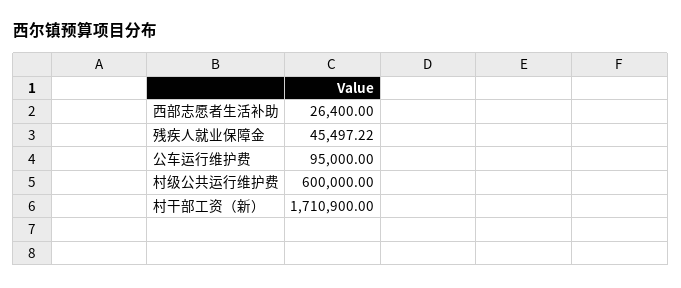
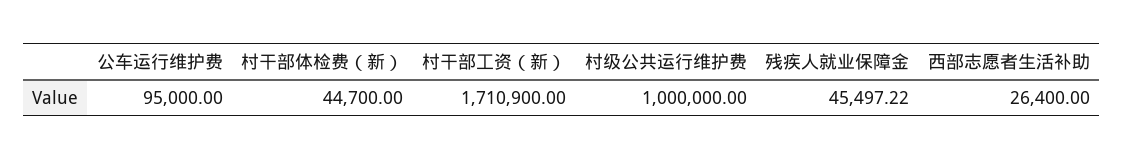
村级公共运行维护费: 600000 -> 1000000
村干部体检费（新）: none -> 44700

